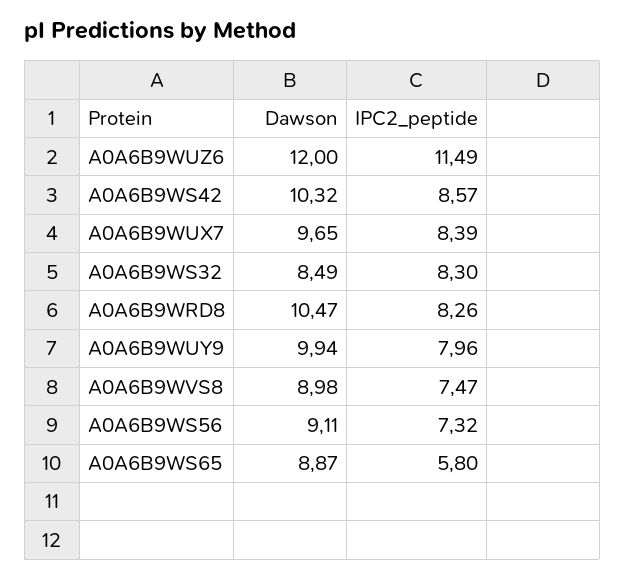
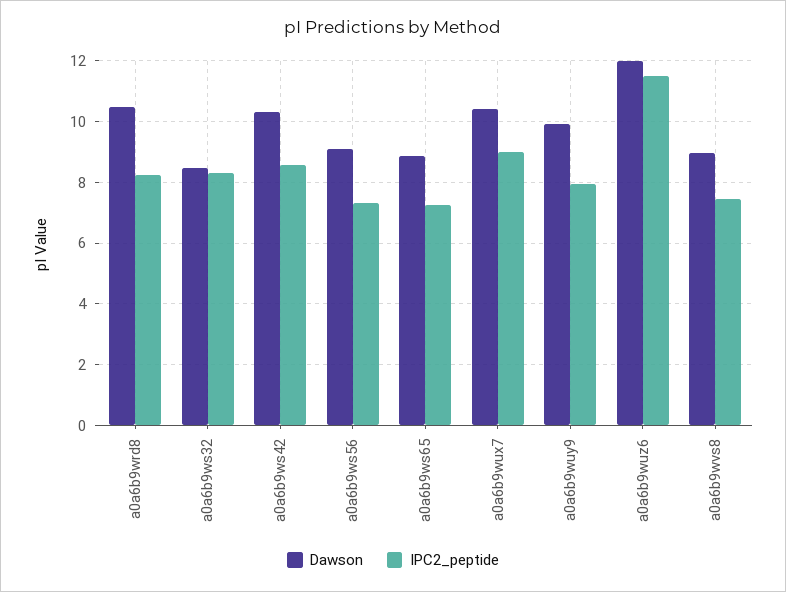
Dawson, A0A6B9WUX7: 9.65 -> 10.4
IPC2_peptide, A0A6B9WUX7: 8.39 -> 9
IPC2_peptide, A0A6B9WS65: 5.8 -> 7.2

